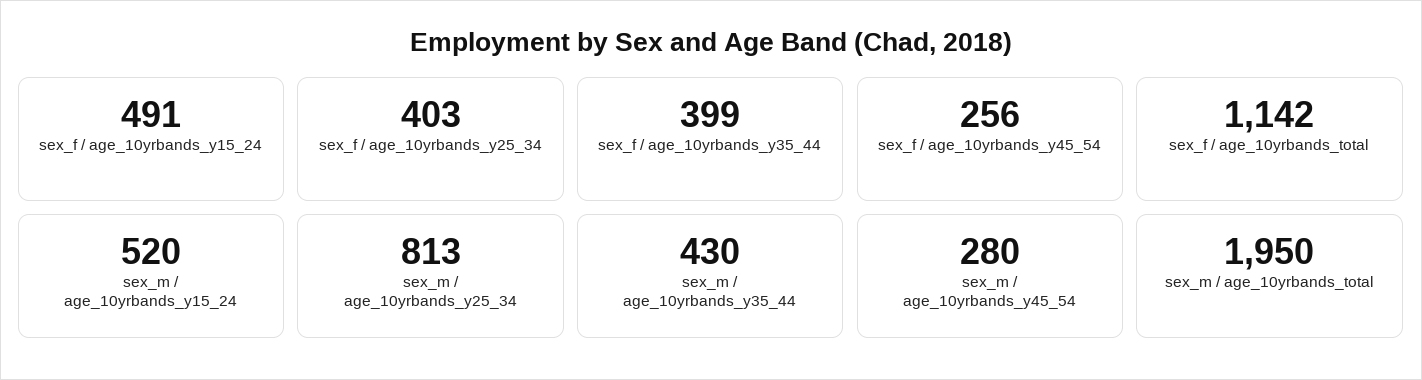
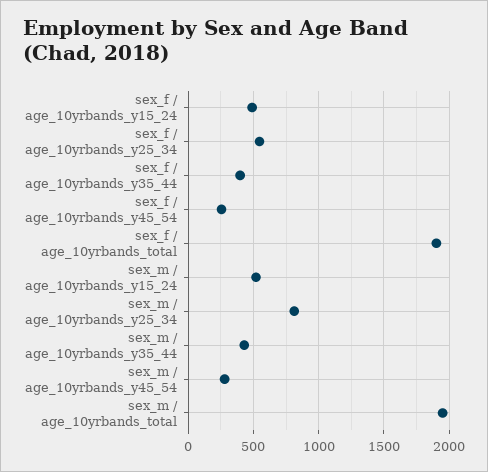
sex_f / age_10yrbands_y25_34: 403 -> 550
sex_f / age_10yrbands_total: 1142 -> 1900

